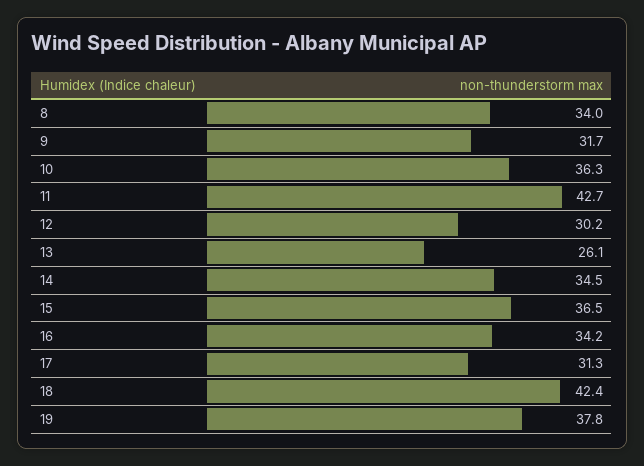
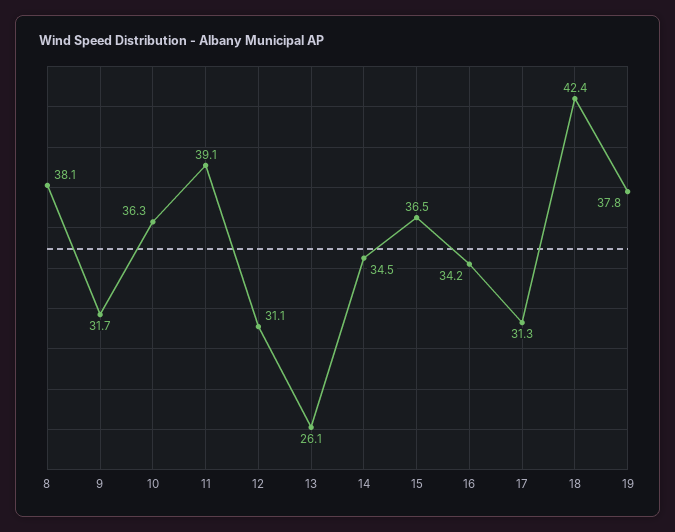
8: 34 -> 38.1
11: 42.7 -> 39.1
12: 30.2 -> 31.1

